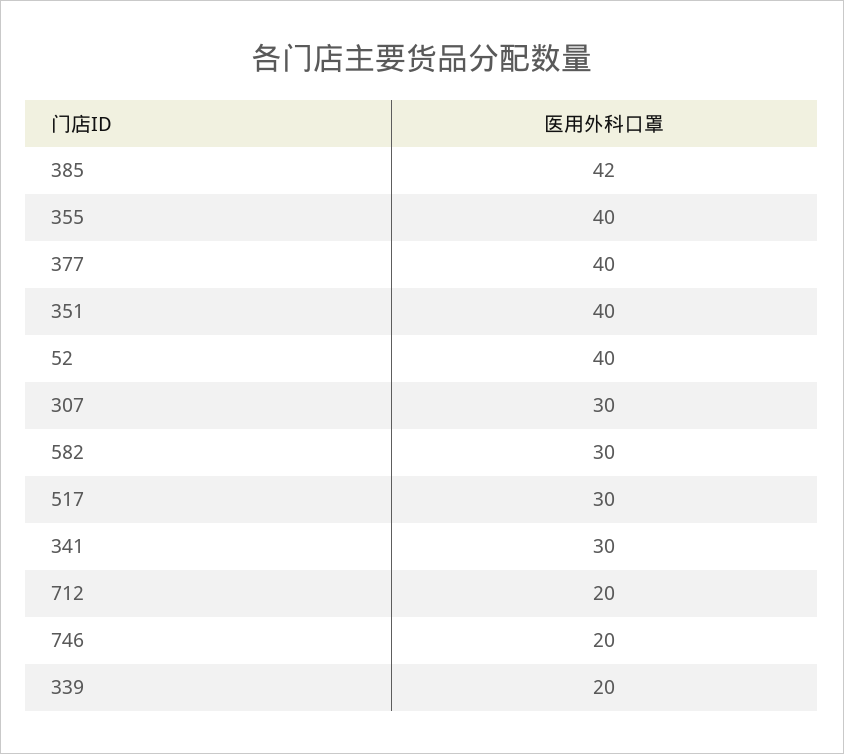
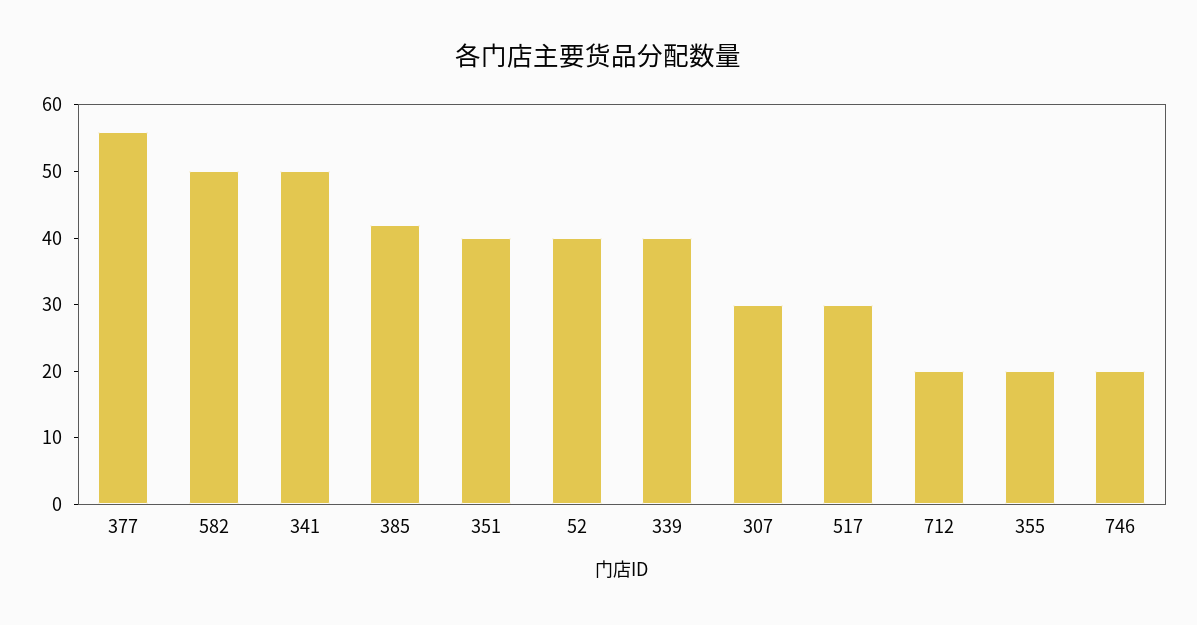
355: 40 -> 20
377: 40 -> 55
582: 30 -> 50
341: 30 -> 50
339: 20 -> 40

